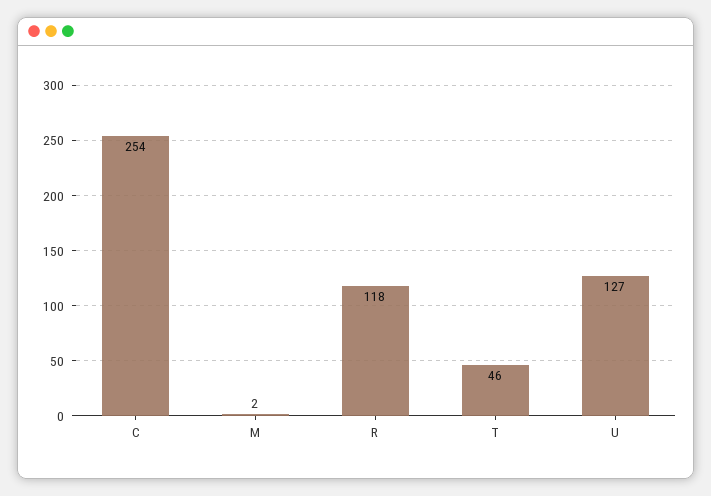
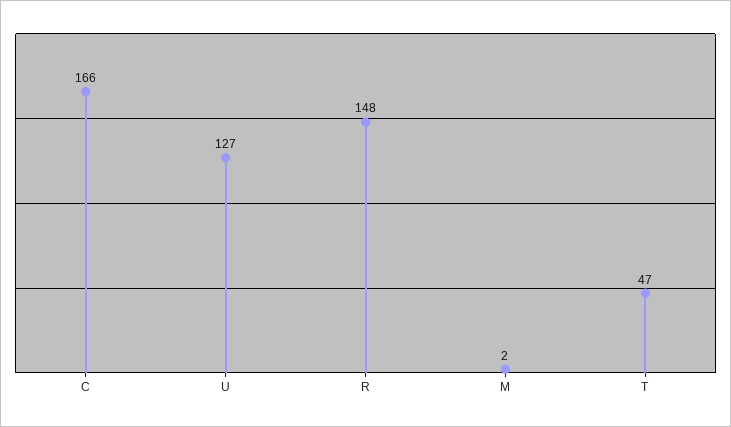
C: 254 -> 166
R: 118 -> 148
T: 46 -> 47

